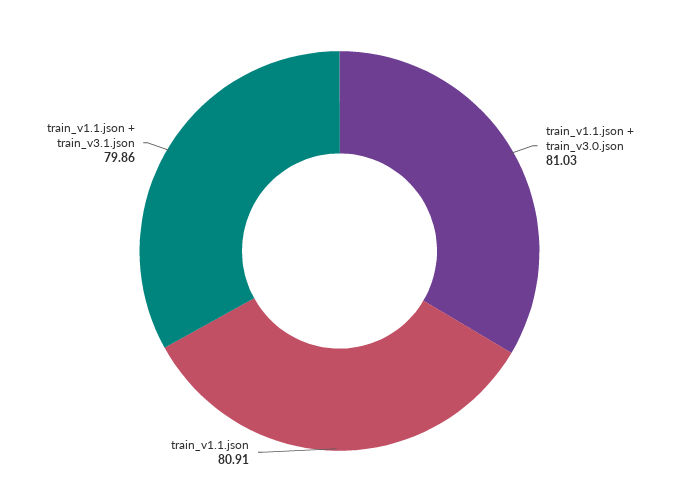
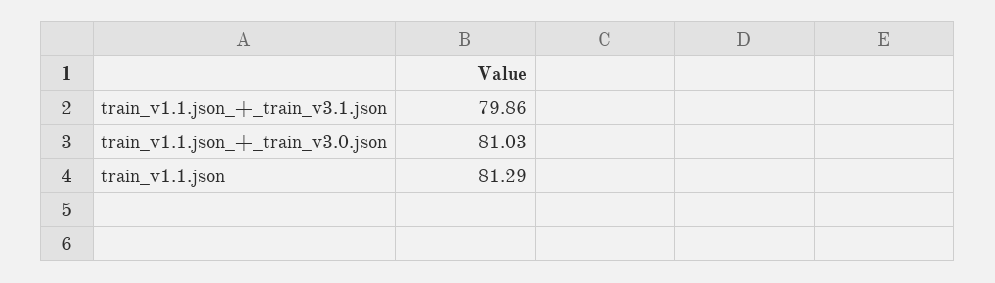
train_v1.1.json: 80.91 -> 81.29

